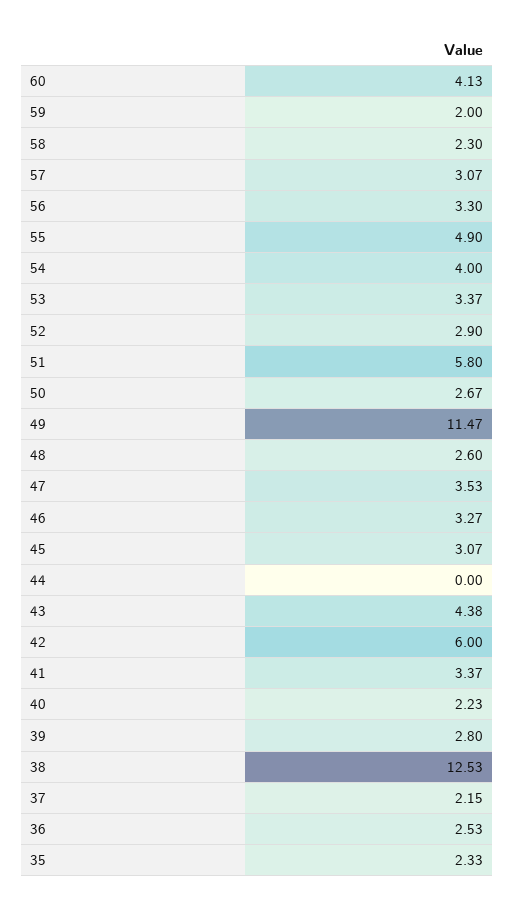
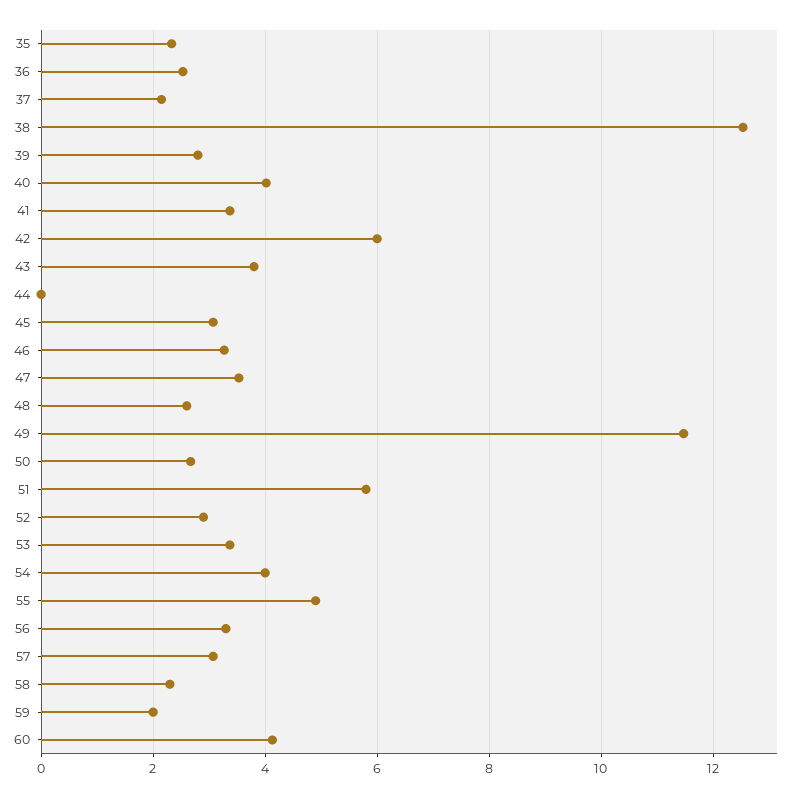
43: 4.38 -> 3.8
40: 2.23 -> 4

